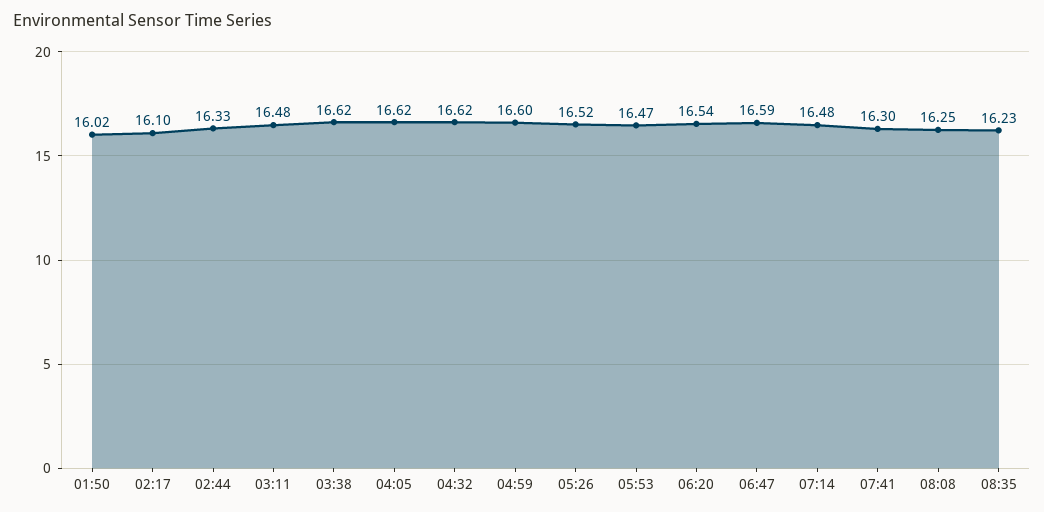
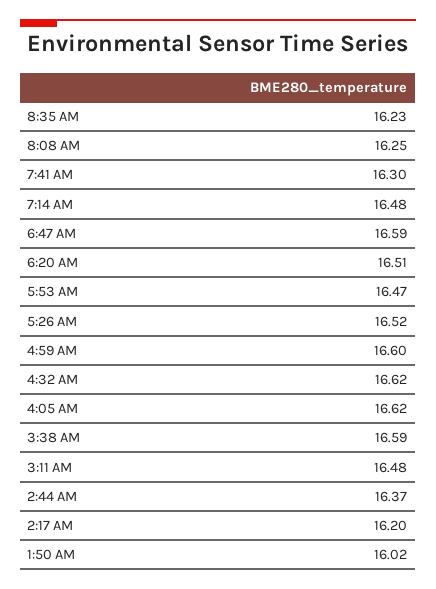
02:17: 16.1 -> 16.2
02:44: 16.33 -> 16.37
03:38: 16.62 -> 16.59
06:20: 16.54 -> 16.51

